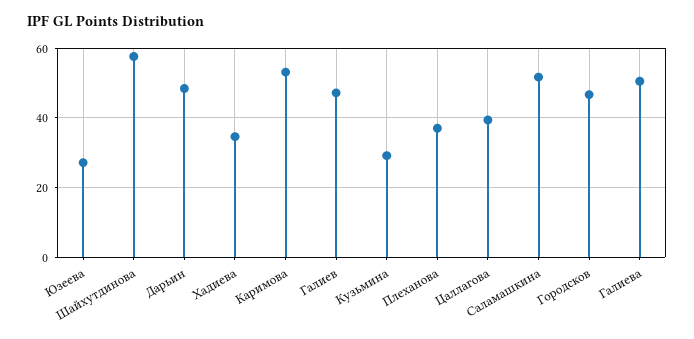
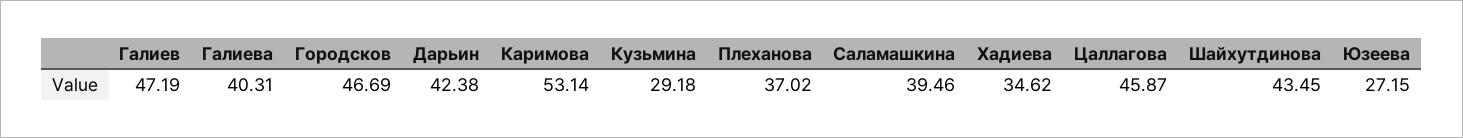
Шайхутдинова: 58 -> 43.45
Дарьин: 48 -> 42.38
Цаллагова: 40 -> 45.87
Саламашкина: 52 -> 39.46
Галиева: 50 -> 40.31

